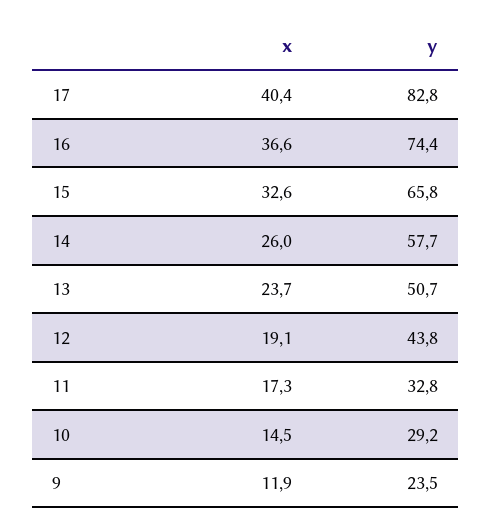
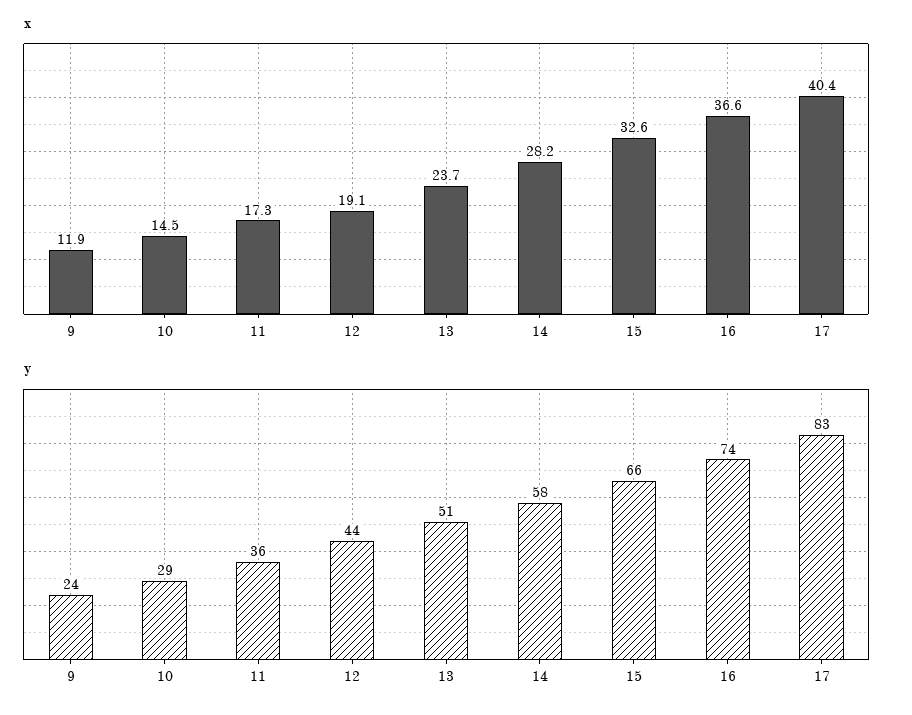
x, 14: 26 -> 28.2
y, 11: 32.8 -> 36

